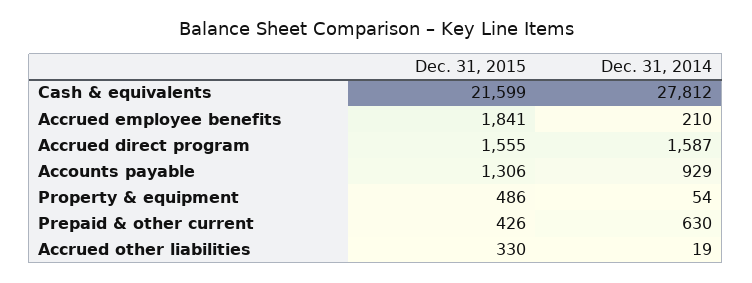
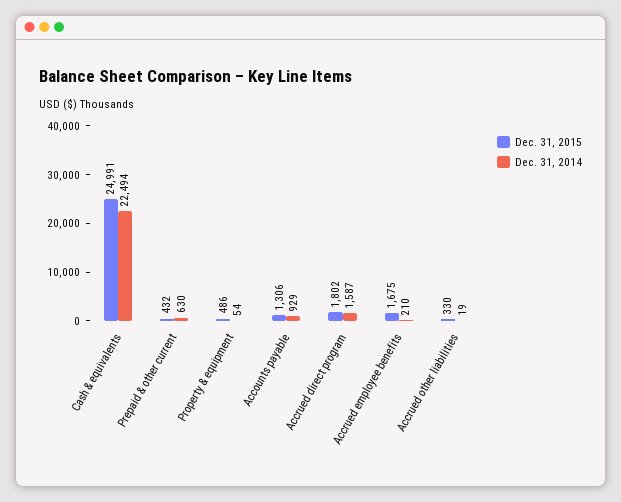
Dec. 31, 2015, Cash & equivalents: 21599 -> 24991
Dec. 31, 2014, Cash & equivalents: 27812 -> 22494
Dec. 31, 2015, Accrued employee benefits: 1841 -> 1675
Dec. 31, 2015, Accrued direct program: 1555 -> 1802
Dec. 31, 2015, Prepaid & other current: 426 -> 432

